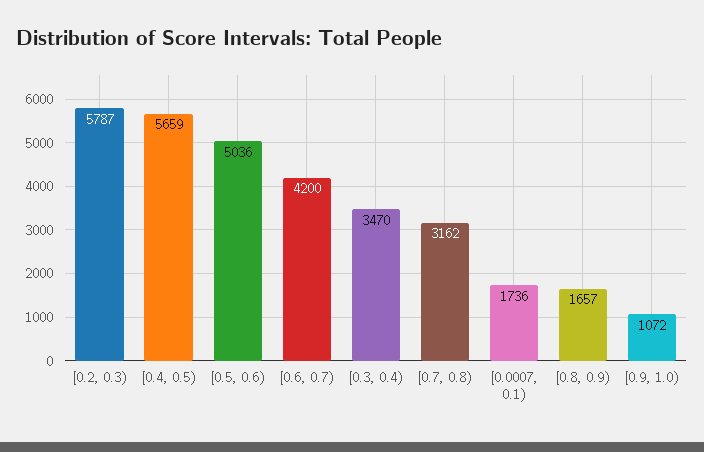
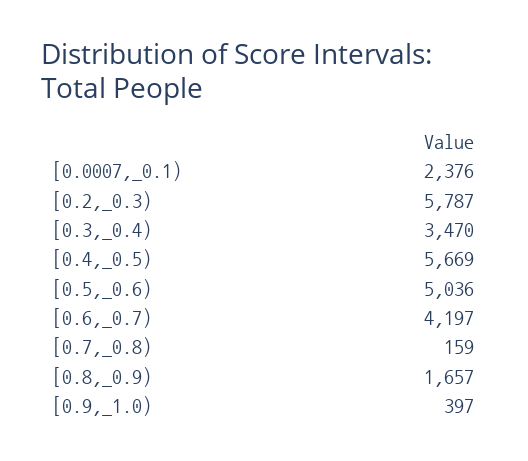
[0.4, 0.5): 5659 -> 5669
[0.6, 0.7): 4200 -> 4197
[0.7, 0.8): 3162 -> 159
[0.0007, 0.1): 1736 -> 2376
[0.9, 1.0): 1072 -> 397

